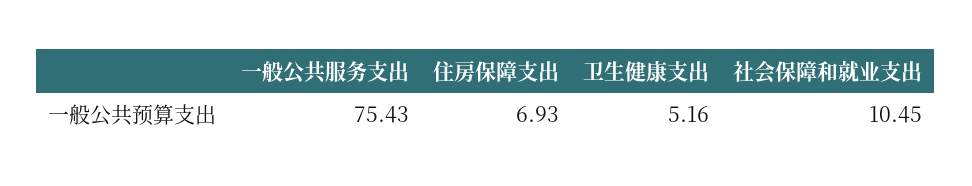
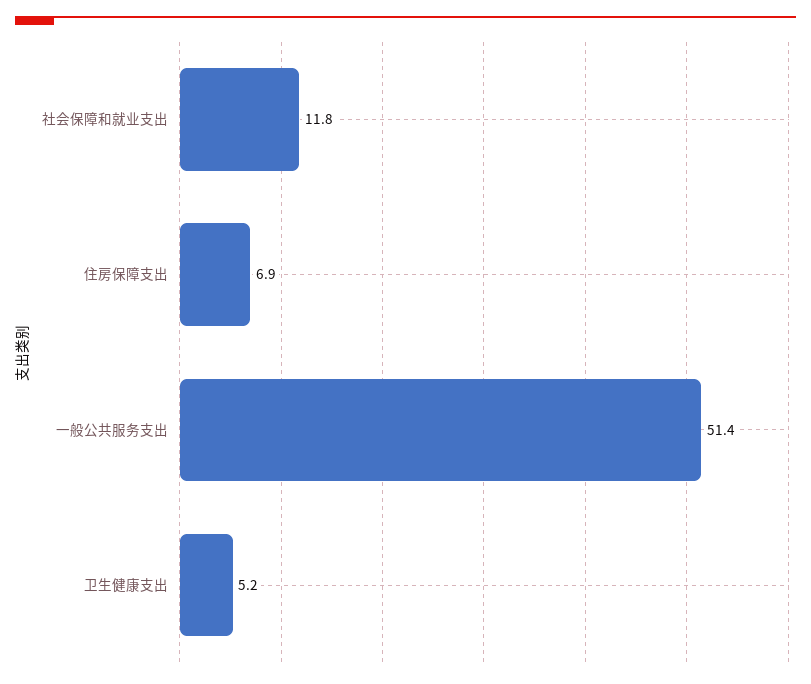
一般公共服务支出: 75.43 -> 51.4
社会保障和就业支出: 10.45 -> 11.8

